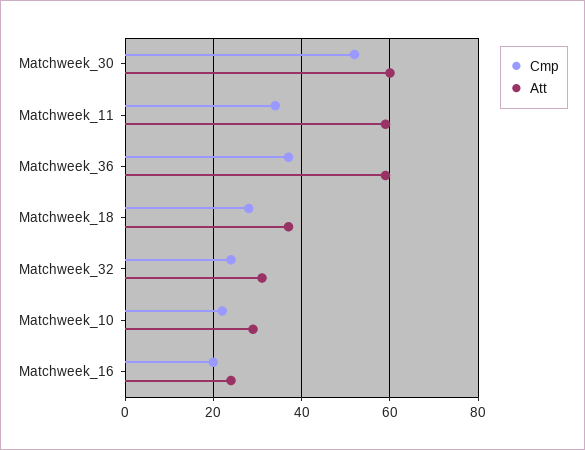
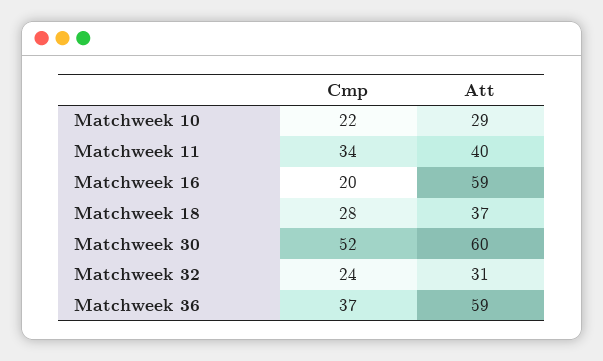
Att, Matchweek_11: 60 -> 40
Att, Matchweek_16: 25 -> 59

